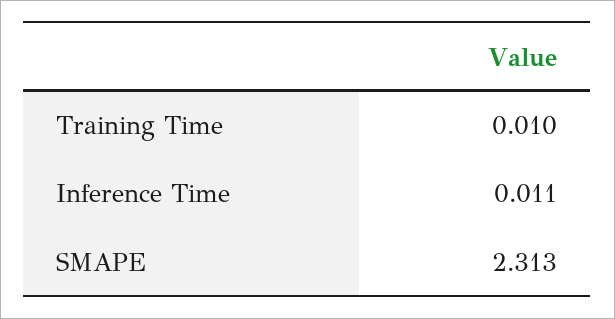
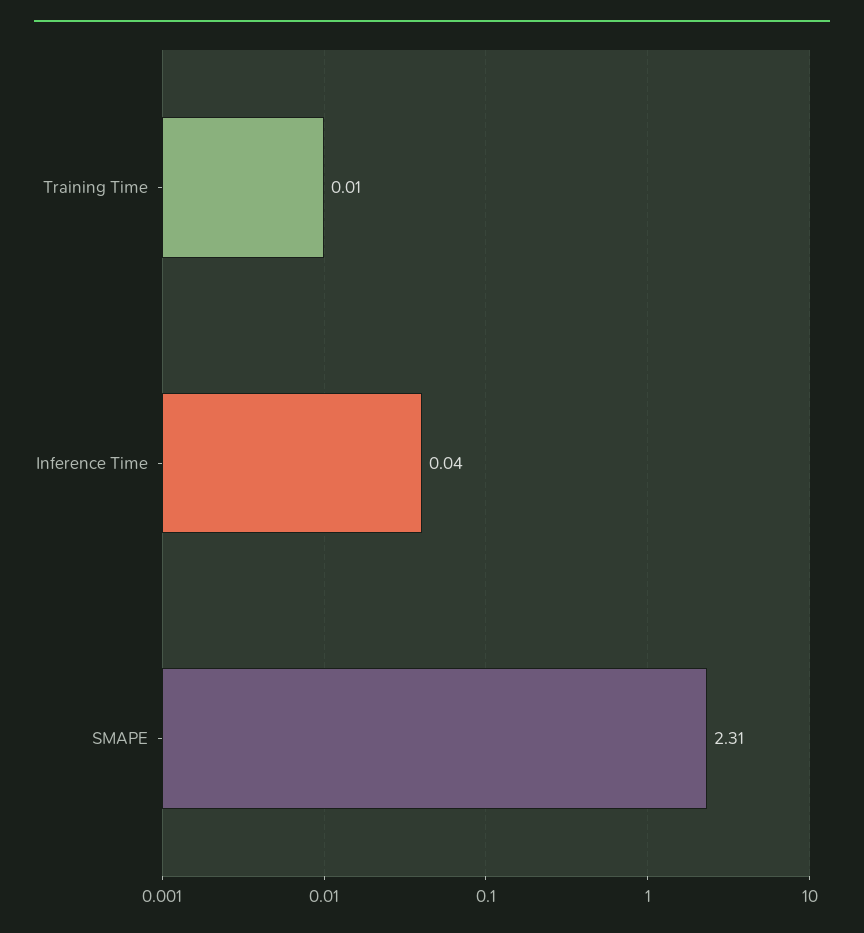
Inference Time: 0.011 -> 0.04

